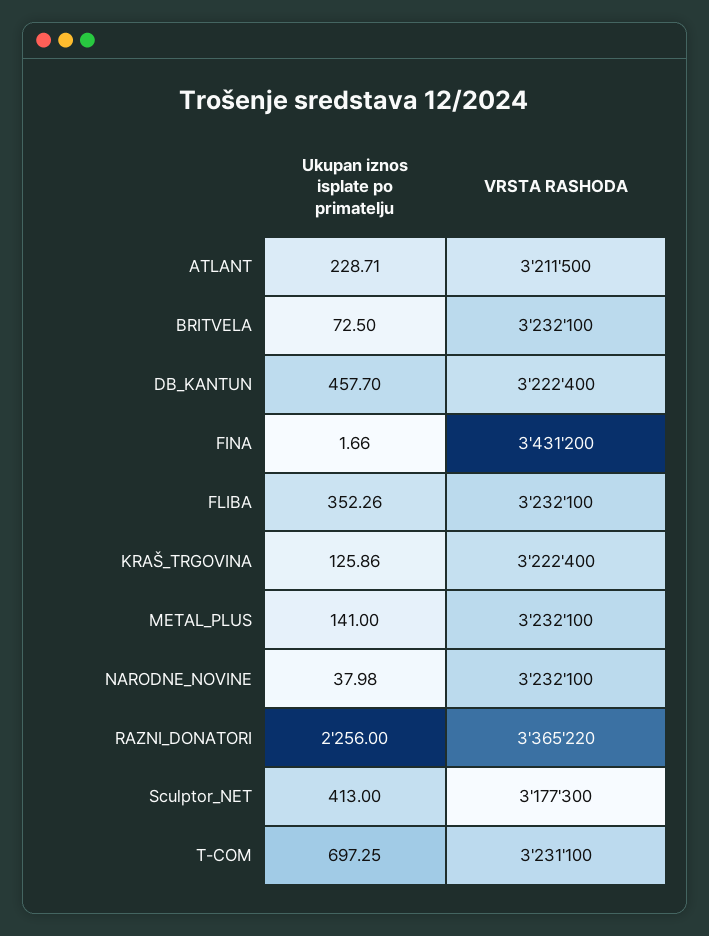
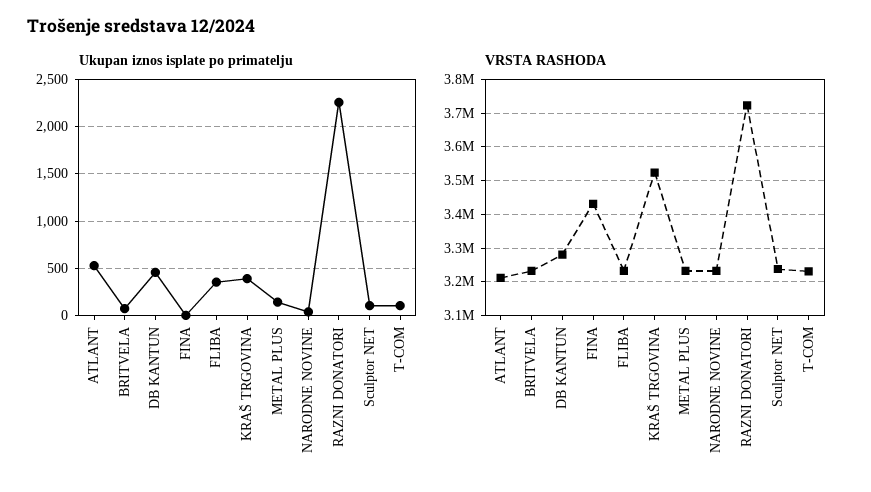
Ukupan iznos isplate po primatelju, ATLANT: 228.71 -> 500
VRSTA RASHODA, DB_KANTUN: 3222400 -> 3280000
Ukupan iznos isplate po primatelju, KRAŠ_TRGOVINA: 125.86 -> 400
VRSTA RASHODA, KRAŠ_TRGOVINA: 3222400 -> 3520000
VRSTA RASHODA, RAZNI_DONATORI: 3365220 -> 3720000
Ukupan iznos isplate po primatelju, Sculptor_NET: 413 -> 100
VRSTA RASHODA, Sculptor_NET: 3177300 -> 3240000
Ukupan iznos isplate po primatelju, T-COM: 697.25 -> 100

